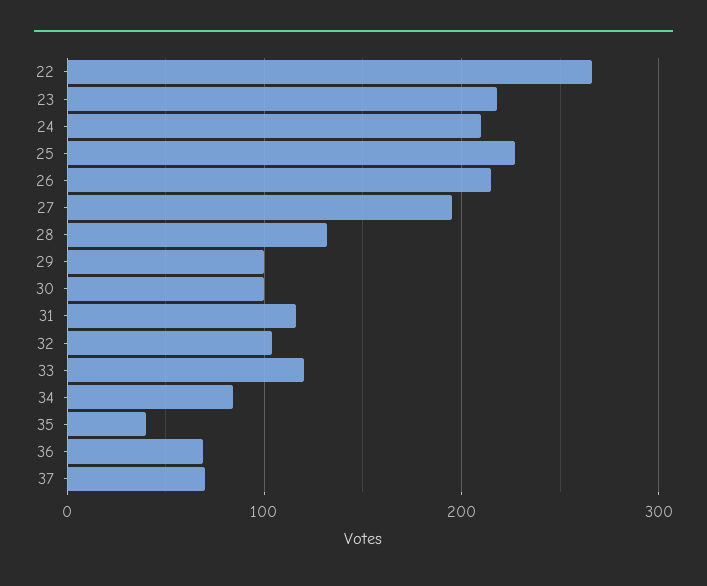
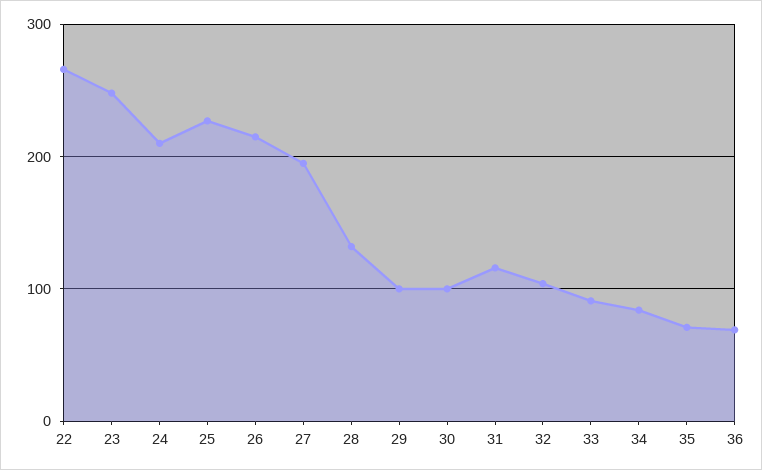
23: 220 -> 250
33: 120 -> 90
35: 40 -> 70
37: 70 -> none

